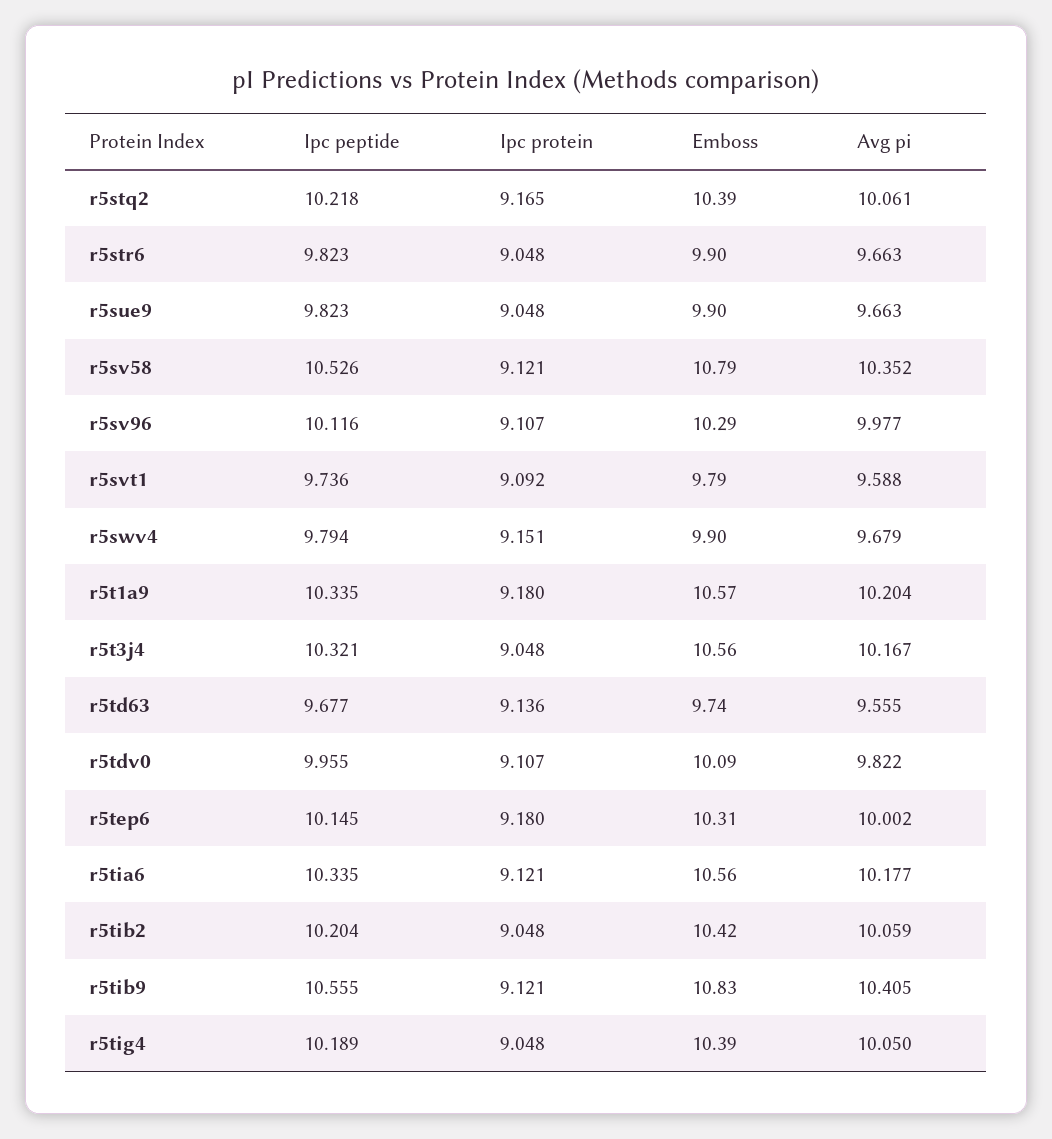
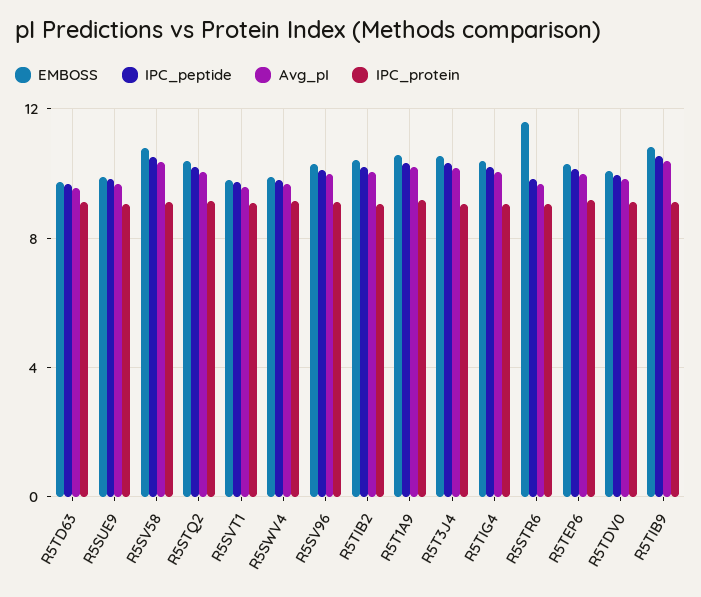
Emboss, r5str6: 9.9 -> 11.5
Ipc peptide, r5tia6: 10.335 -> none
Ipc protein, r5tia6: 9.121 -> none
Emboss, r5tia6: 10.56 -> none
Avg pi, r5tia6: 10.177 -> none

